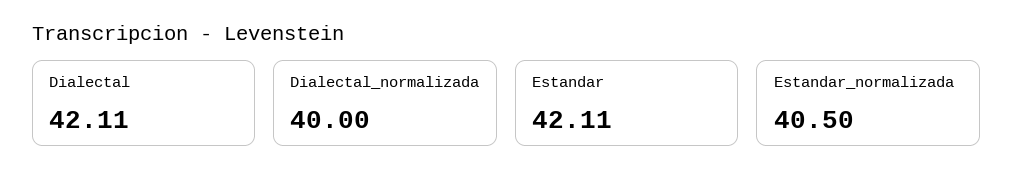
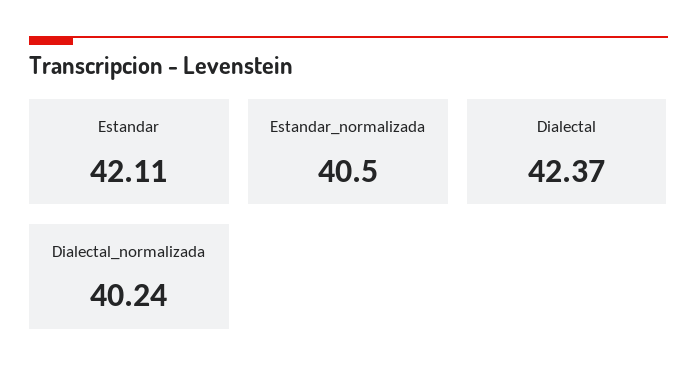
Dialectal: 42.11 -> 42.37
Dialectal_normalizada: 40 -> 40.24

